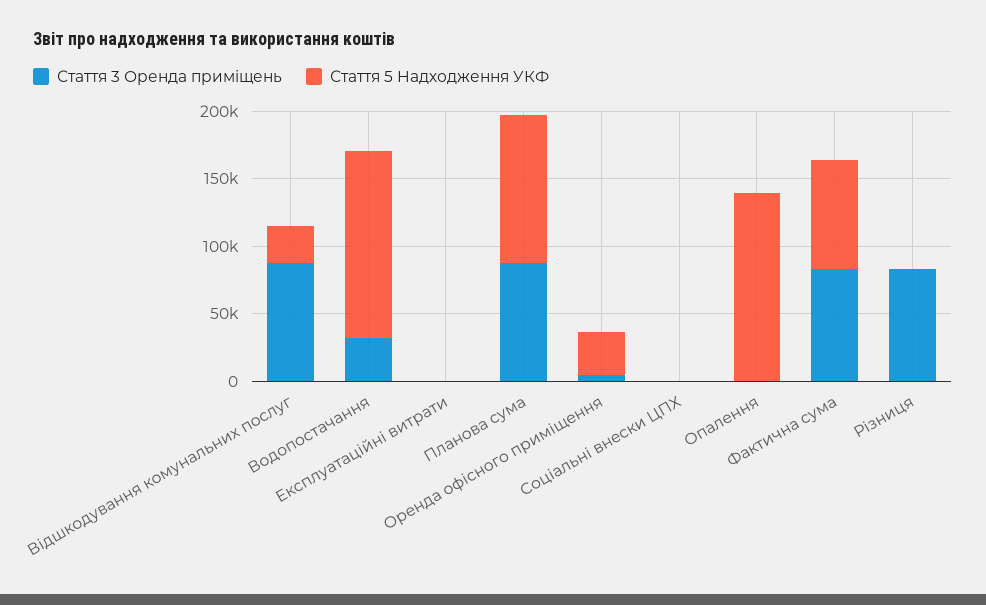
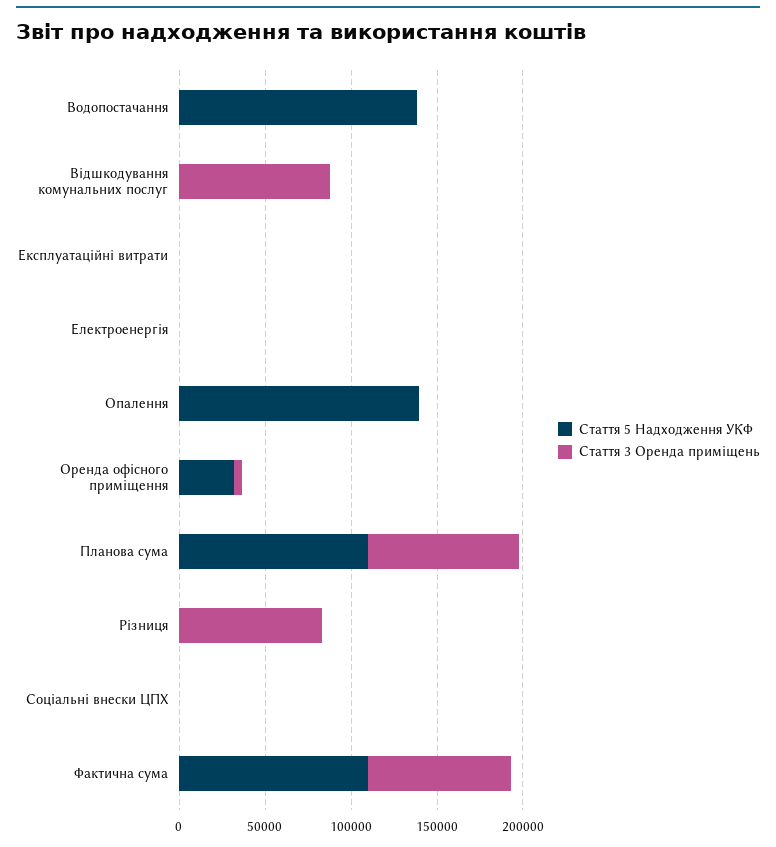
Стаття 5 Надходження УКФ, Відшкодування комунальних послуг: 30000 -> 0
Стаття 3 Оренда приміщень, Водопостачання: 30000 -> 0
Стаття 5 Надходження УКФ, Фактична сума: 80000 -> 110000
Стаття 5 Надходження УКФ, Електроенергія: none -> 0
Стаття 3 Оренда приміщень, Електроенергія: none -> 0

